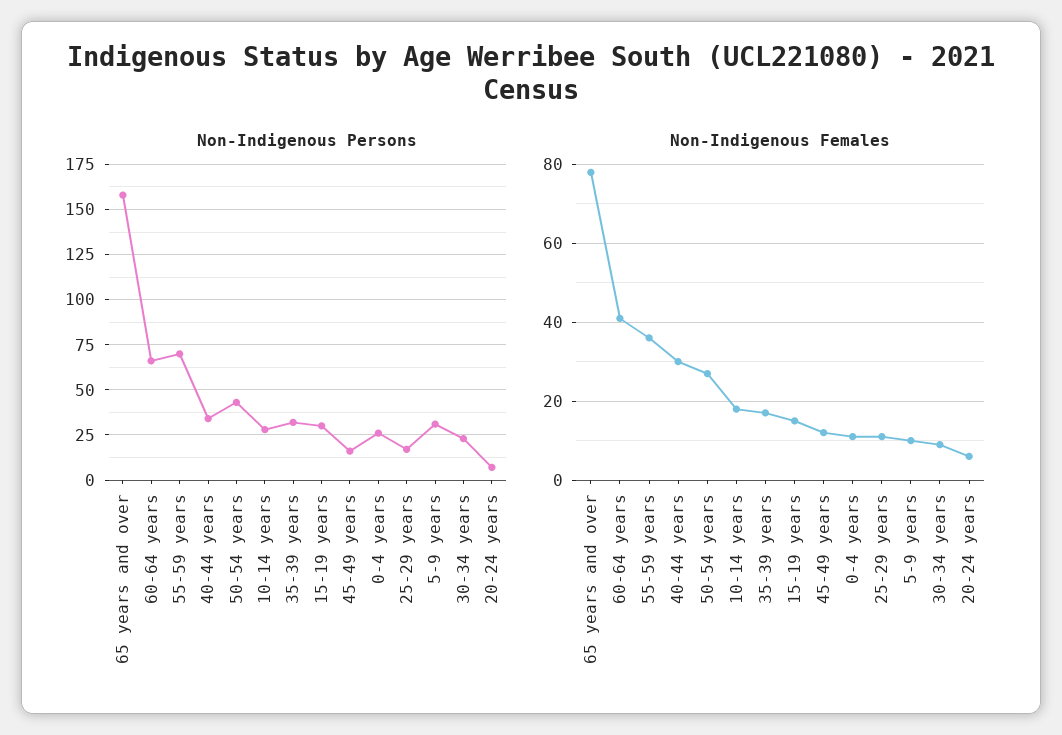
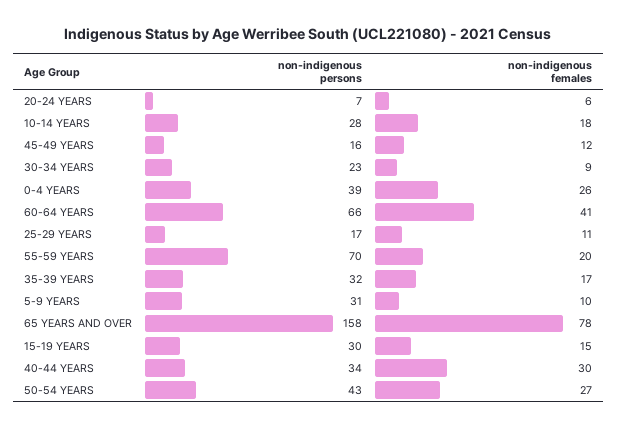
Non-Indigenous Persons, 0-4 years: 25 -> 39
Non-Indigenous Females, 55-59 years: 35 -> 20
Non-Indigenous Females, 0-4 years: 10 -> 26

